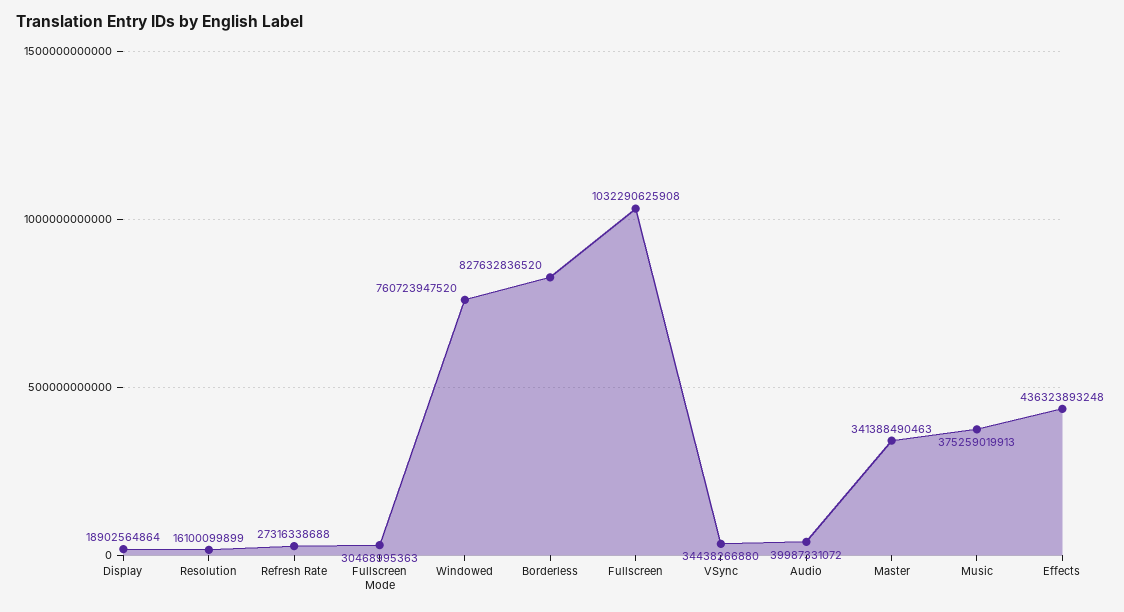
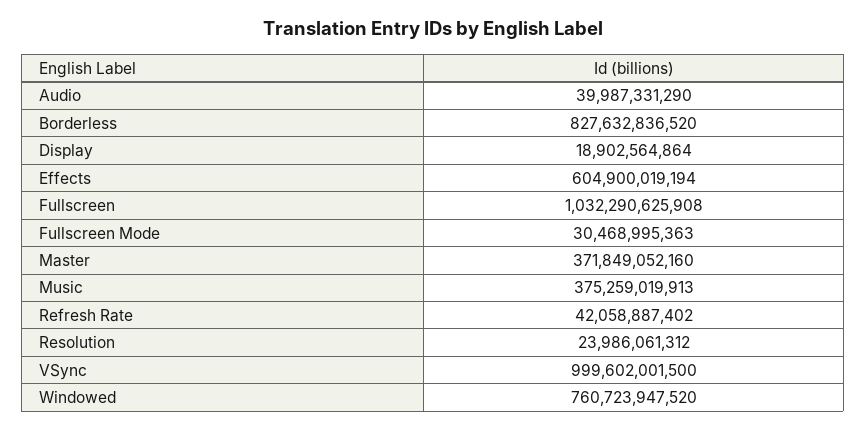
Resolution: 16100099899 -> 23986061312
Refresh Rate: 27316338688 -> 42058887402
VSync: 34438266880 -> 999602001500
Audio: 39987331072 -> 39987331290
Master: 341388490463 -> 371849052160
Effects: 436323893248 -> 604900019194

